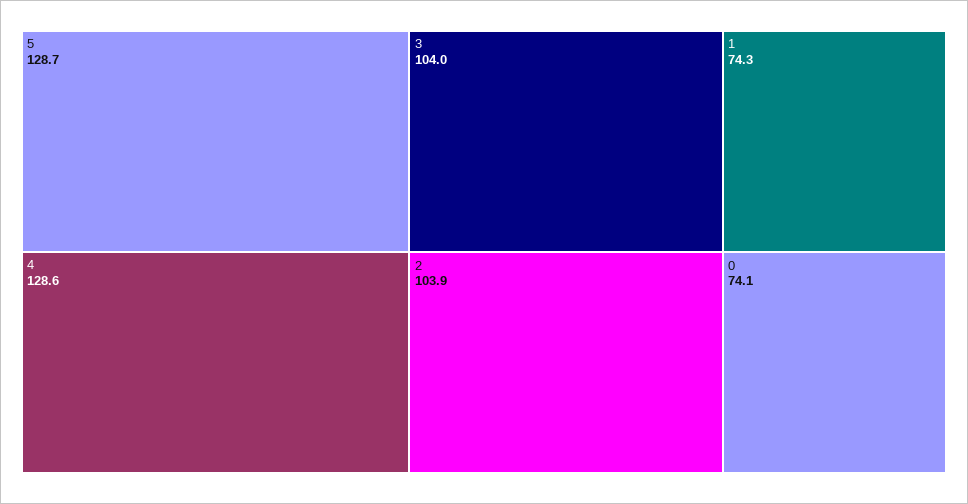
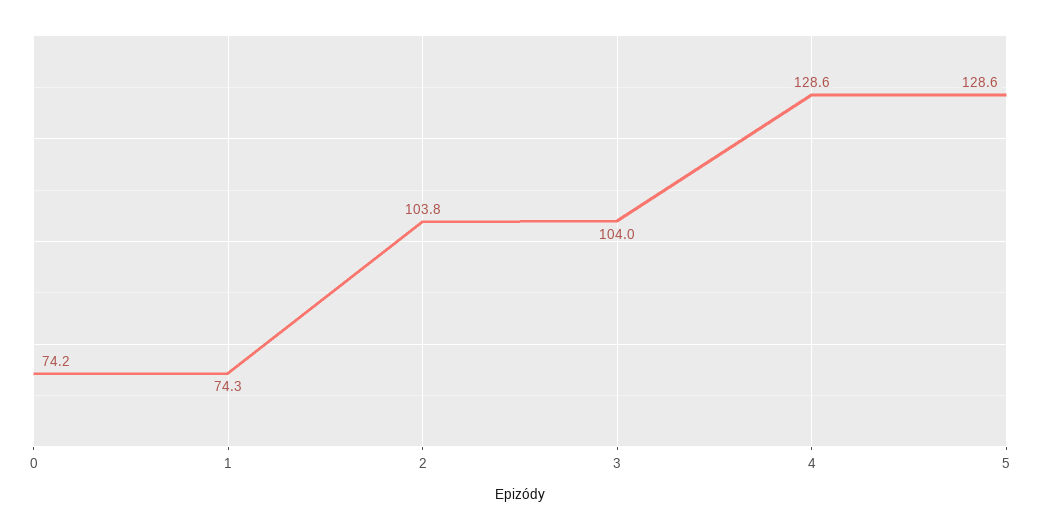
5: 128.7 -> 128.6
2: 103.9 -> 103.8
0: 74.1 -> 74.2

